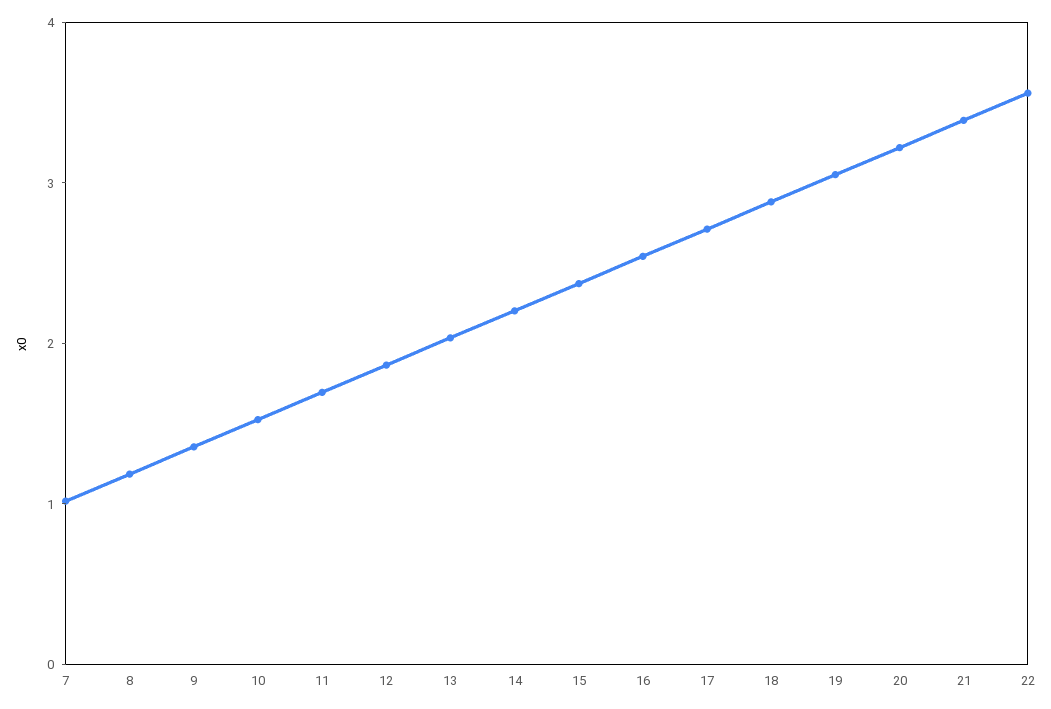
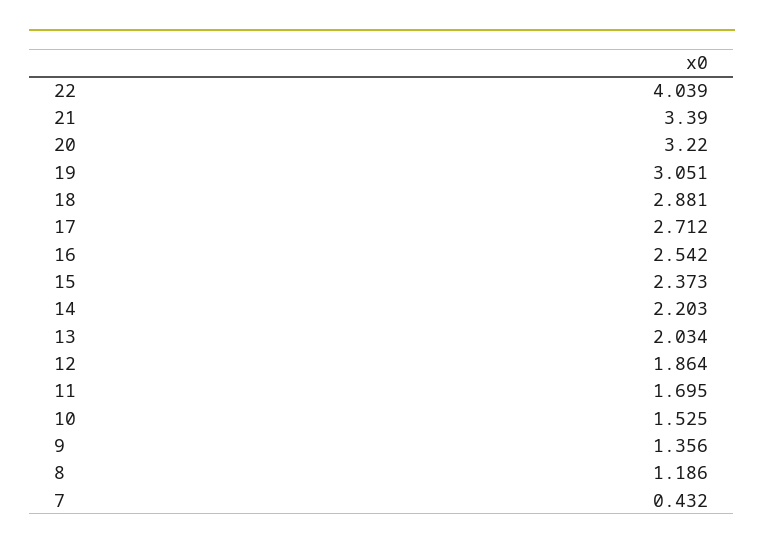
7: 1 -> 0.432
22: 3.6 -> 4.039

